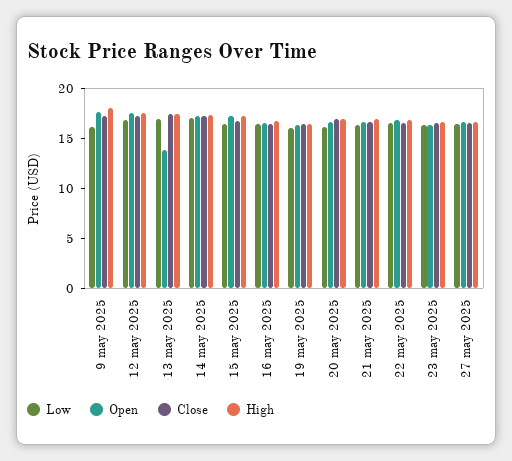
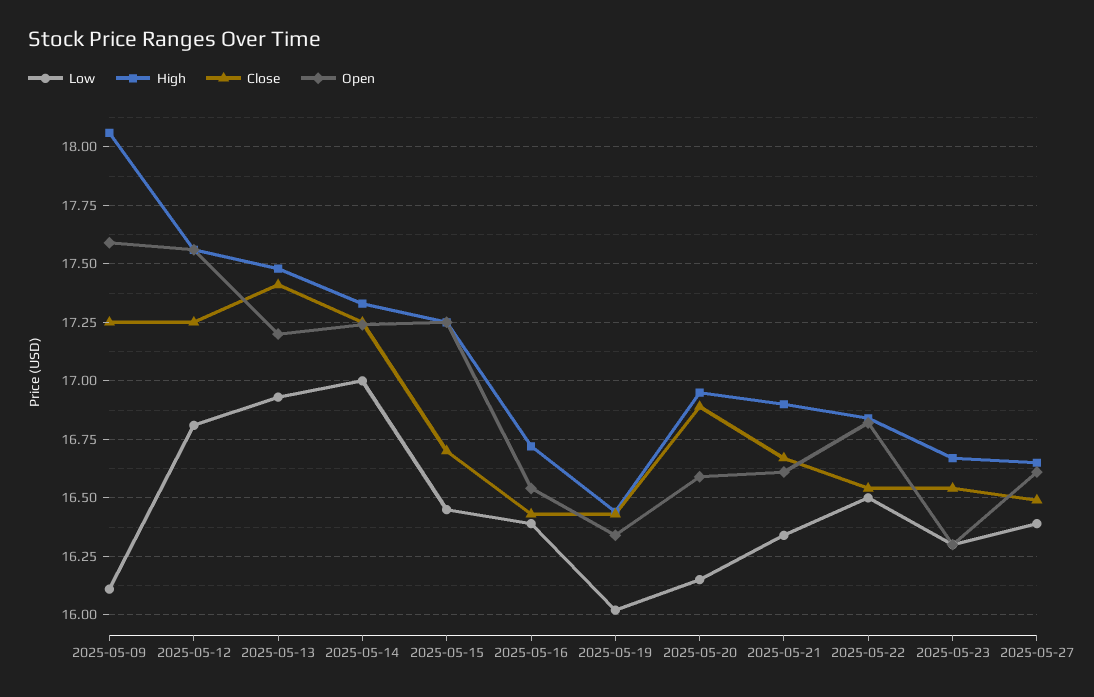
Open, 13 may 2025: 14 -> 17.2

